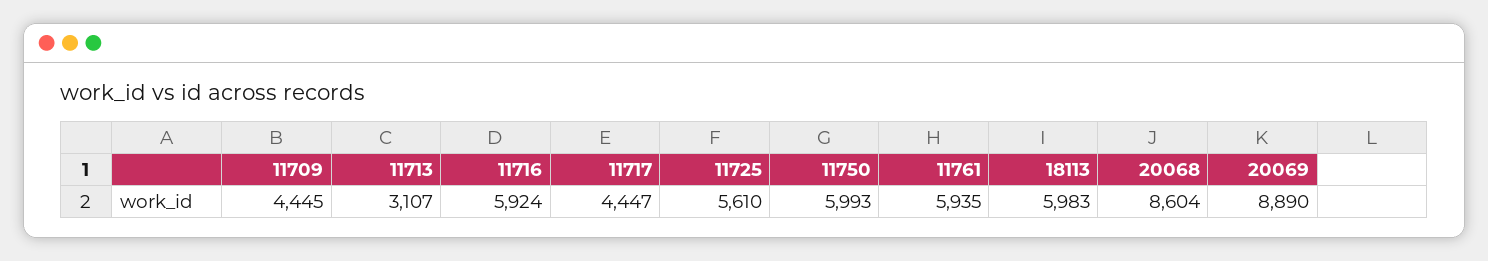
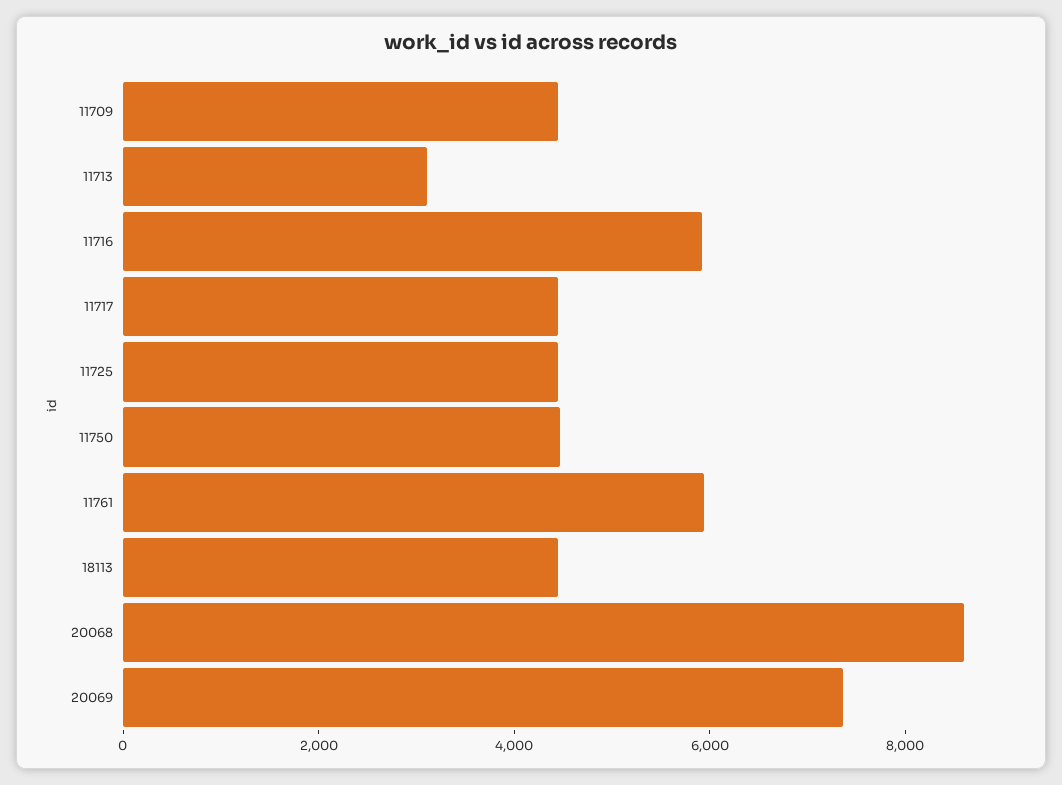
11725: 5610 -> 4500
11750: 5993 -> 4500
18113: 5983 -> 4500
20069: 8890 -> 7500

